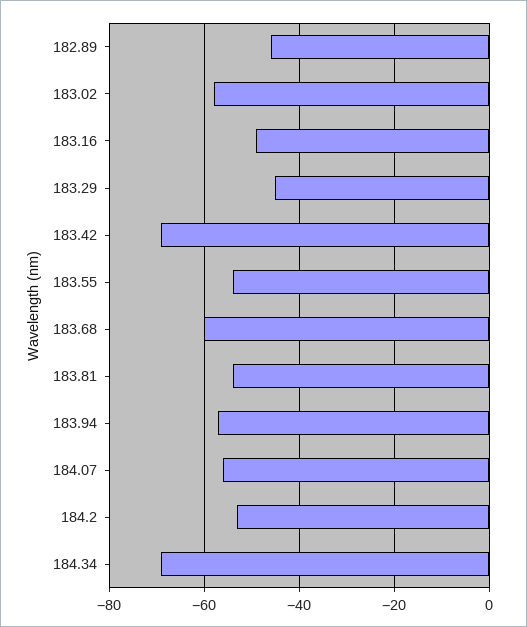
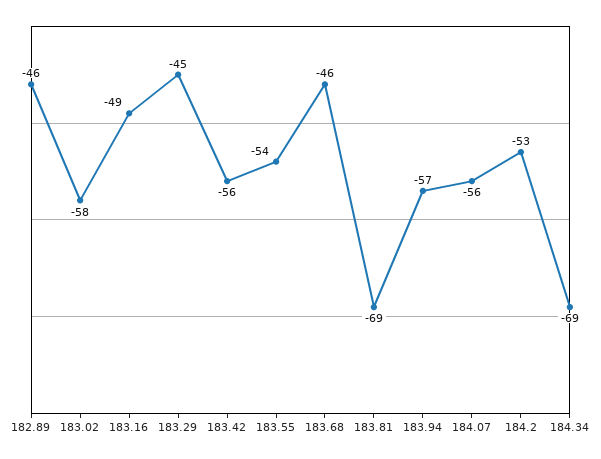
183.42: -70 -> -56
183.68: -60 -> -46
183.81: -55 -> -69

